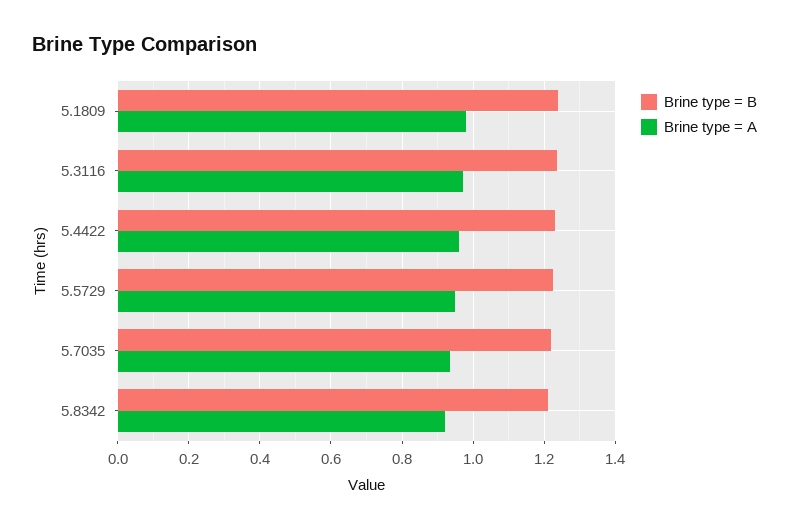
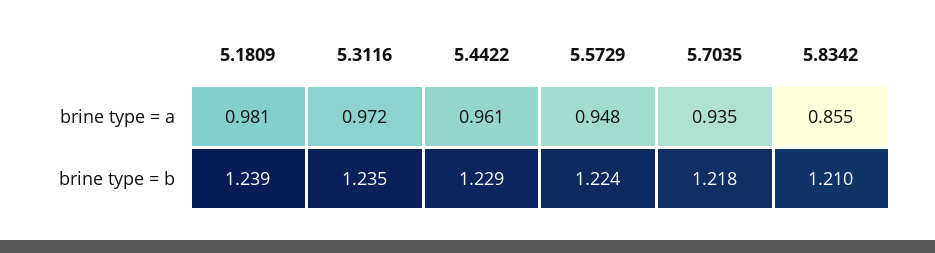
Brine type = A, 5.8342: 0.92 -> 0.855

